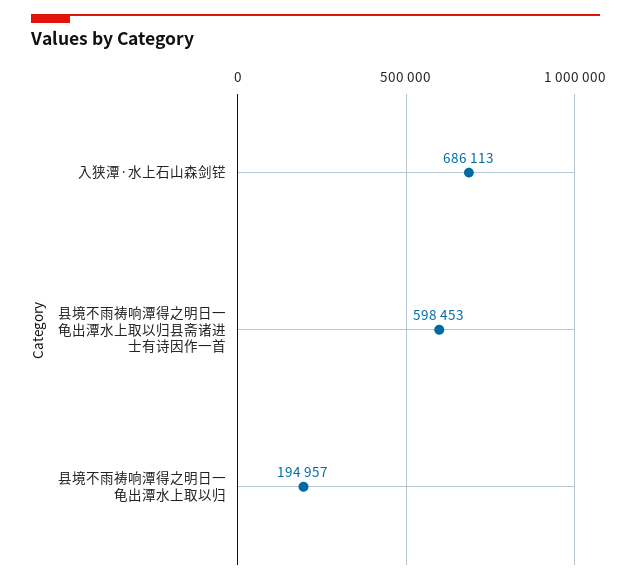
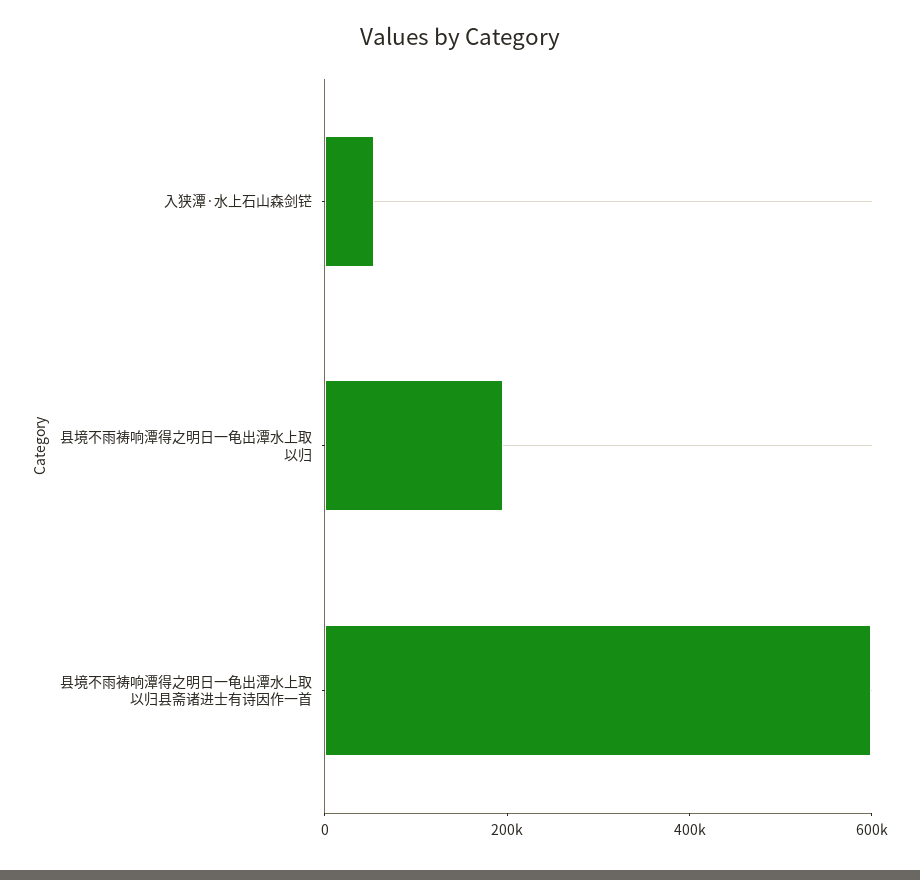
入狭潭·水上石山森剑铓: 686113 -> 50000

